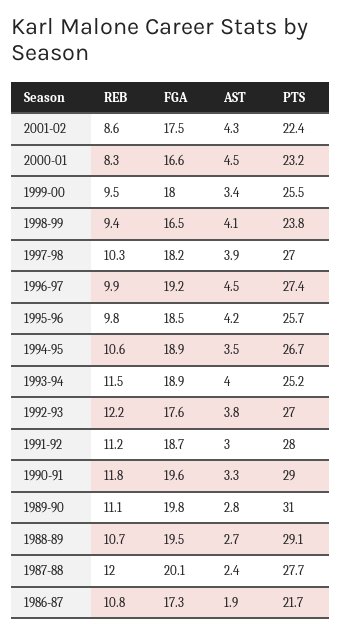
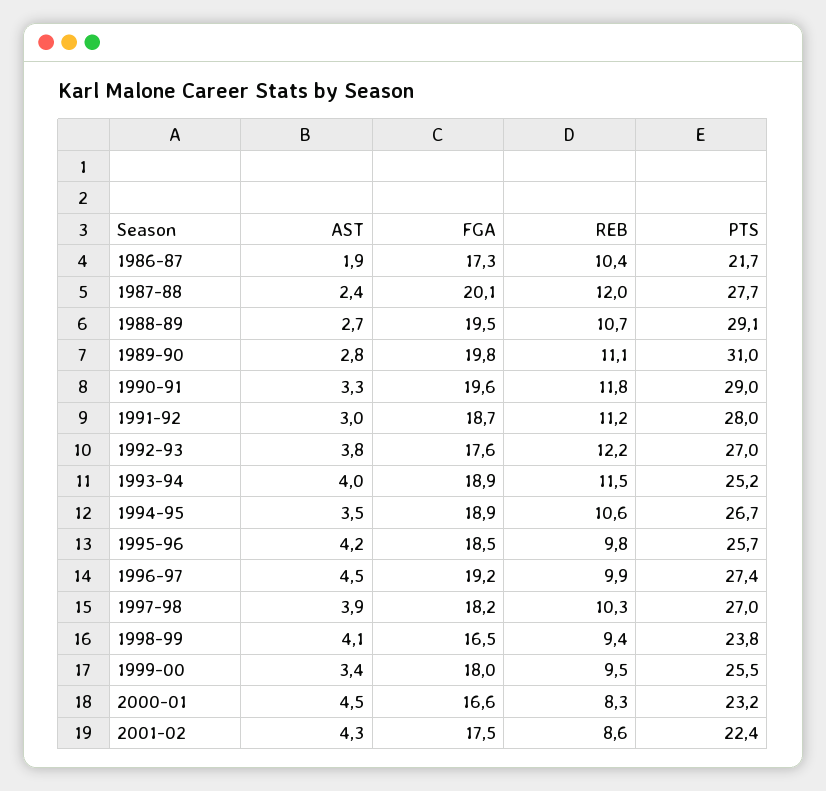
REB, 1986-87: 10.8 -> 10.4

